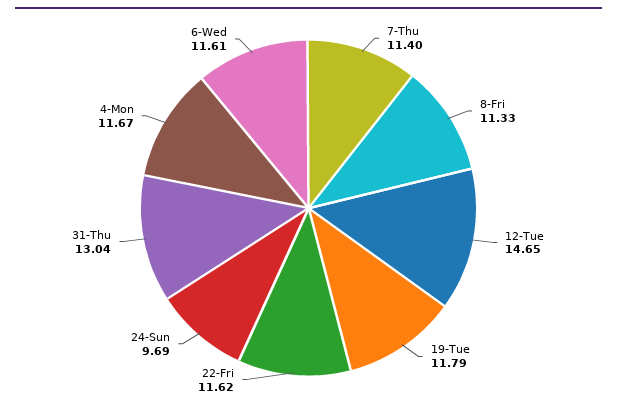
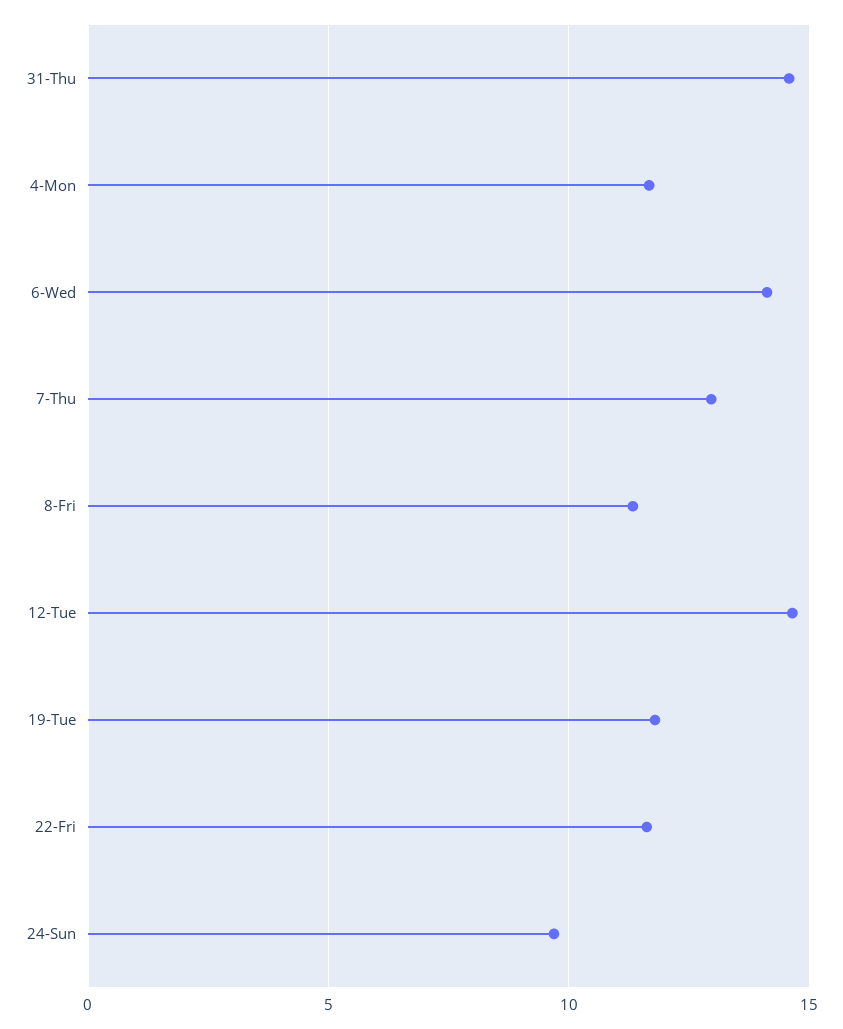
7-Thu: 11.4 -> 13
31-Thu: 13.04 -> 14.5
6-Wed: 11.61 -> 14

